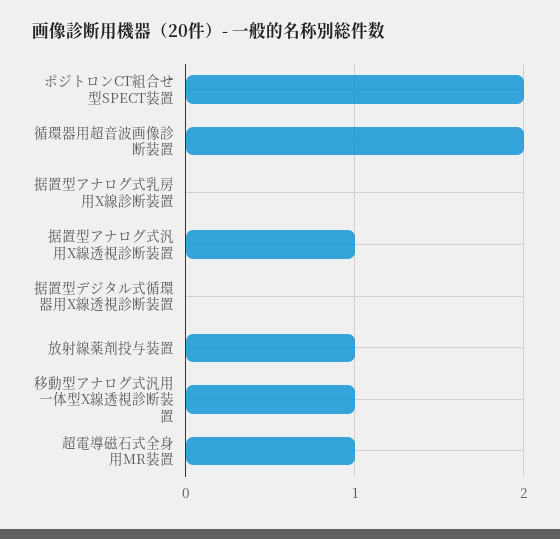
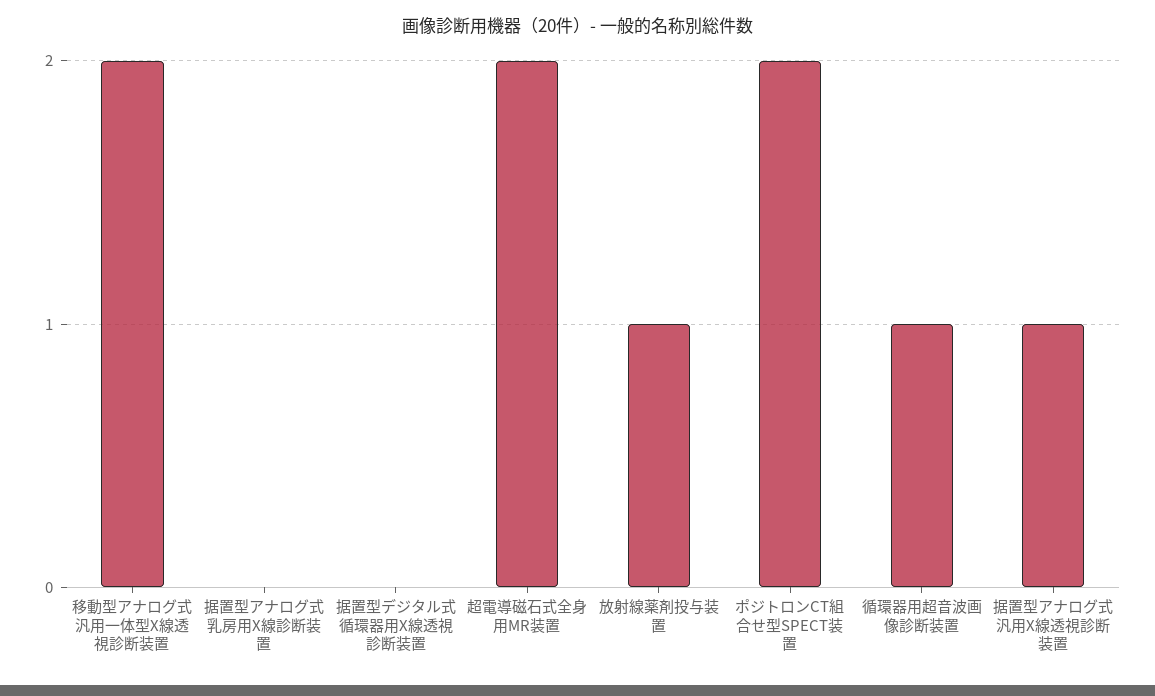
循環器用超音波画像診断装置: 2 -> 1
移動型アナログ式汎用一体型X線透視診断装置: 1 -> 2
超電導磁石式全身用MR装置: 1 -> 2

